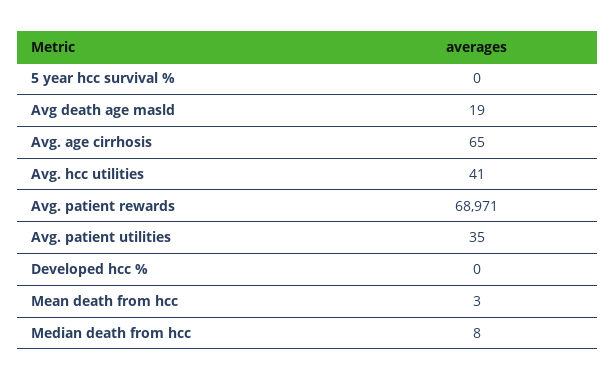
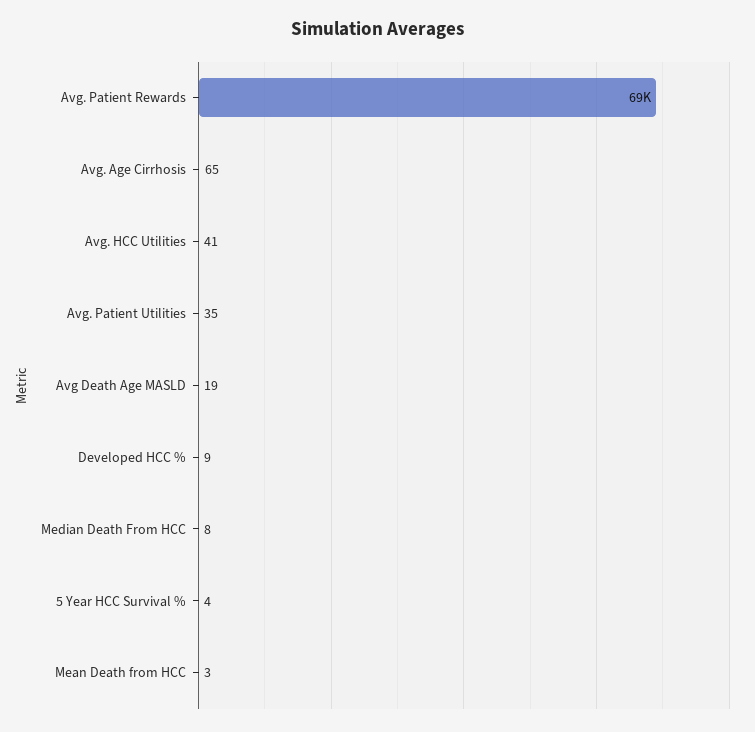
5 year hcc survival %: 0 -> 4
Developed hcc %: 0 -> 9

